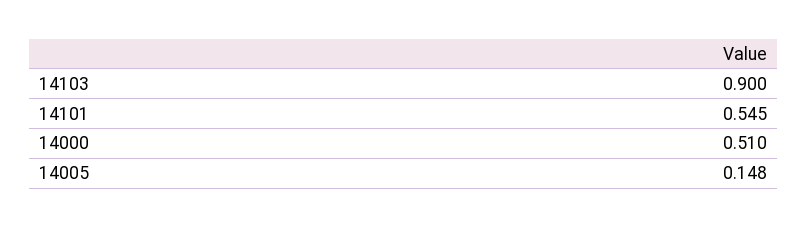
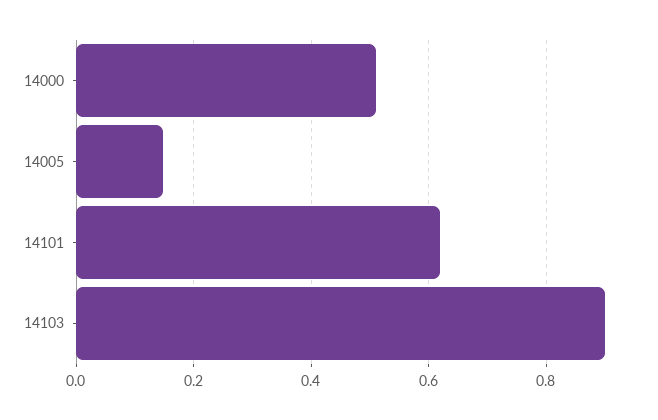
14101: 0.545 -> 0.62

